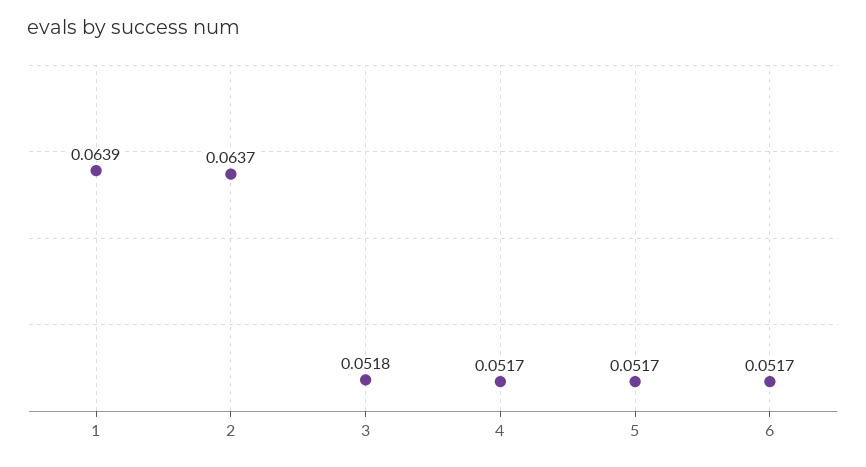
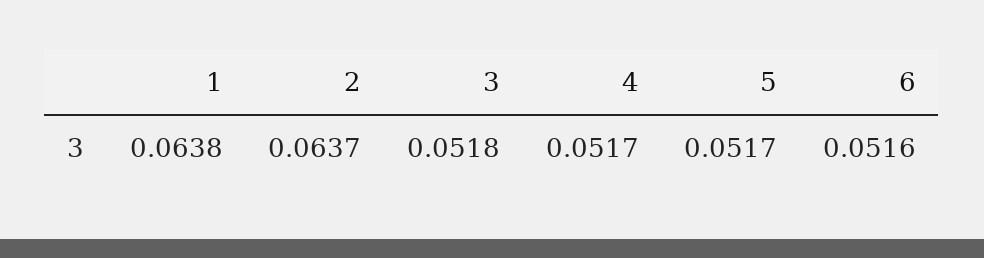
1: 0.0639 -> 0.0638
6: 0.0517 -> 0.0516

